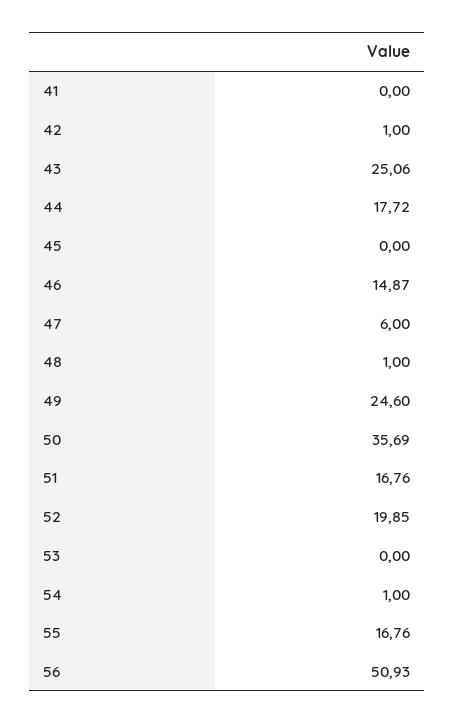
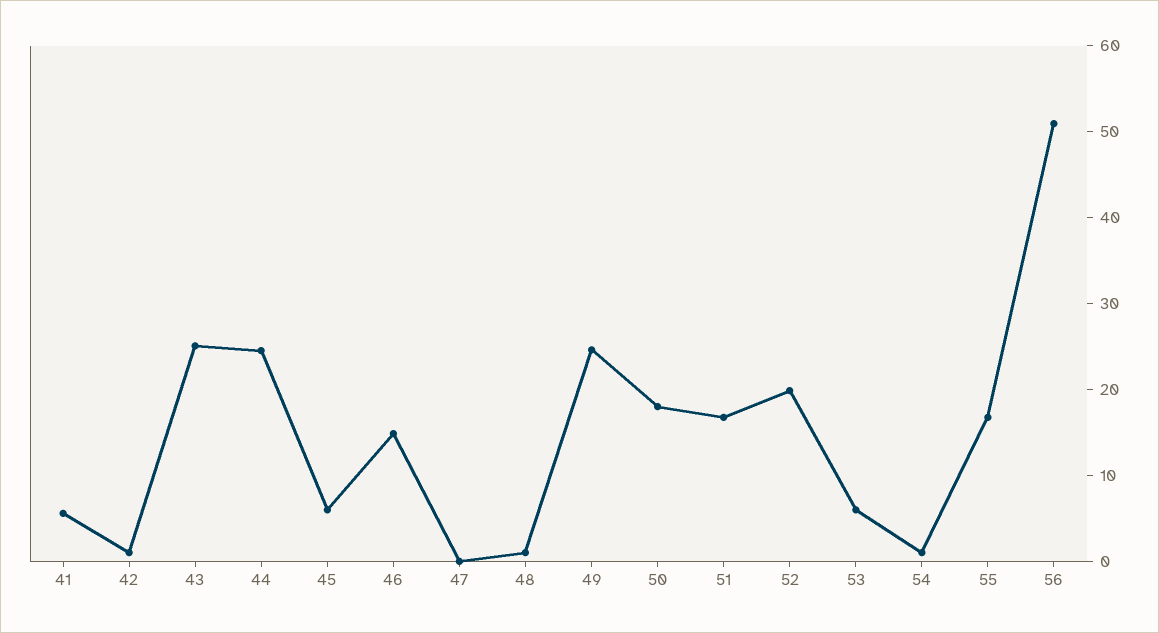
41: 0 -> 6
44: 17.72 -> 24
45: 0 -> 6
47: 6 -> 0
50: 35.69 -> 18
53: 0 -> 6

